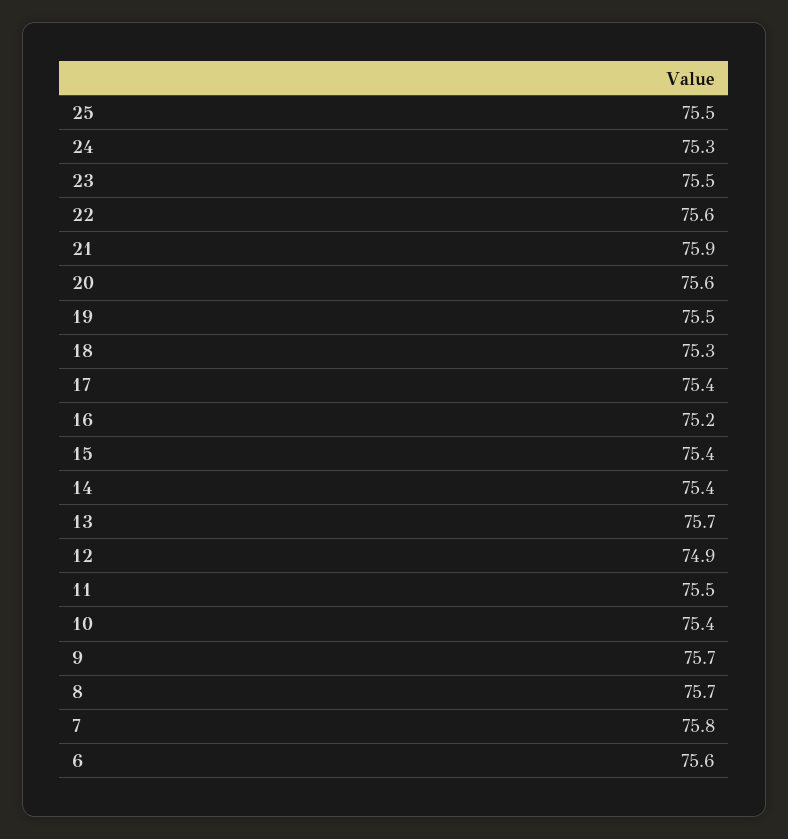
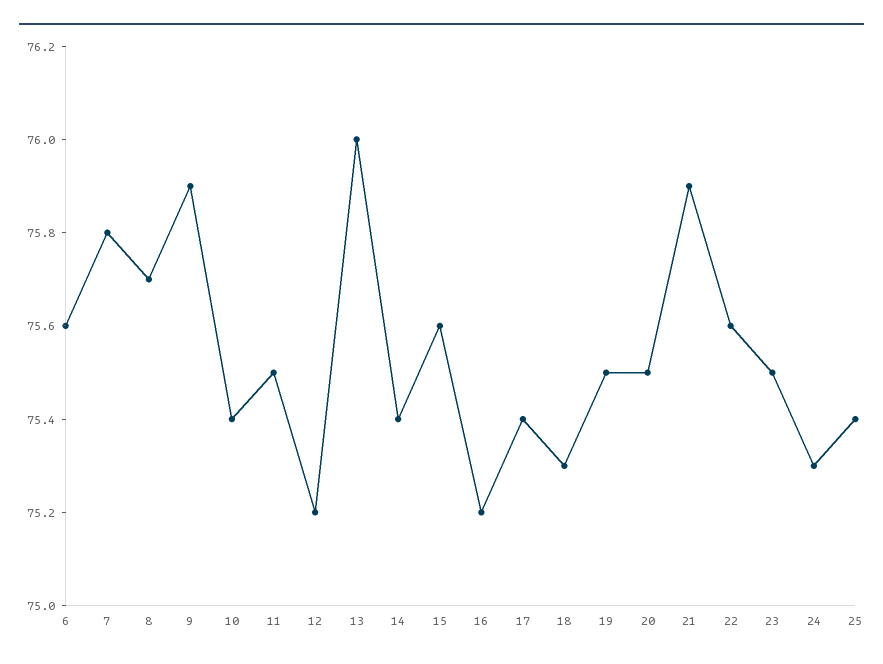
25: 75.5 -> 75.4
20: 75.6 -> 75.5
15: 75.4 -> 75.6
13: 75.7 -> 76
12: 74.9 -> 75.2
9: 75.7 -> 75.9

